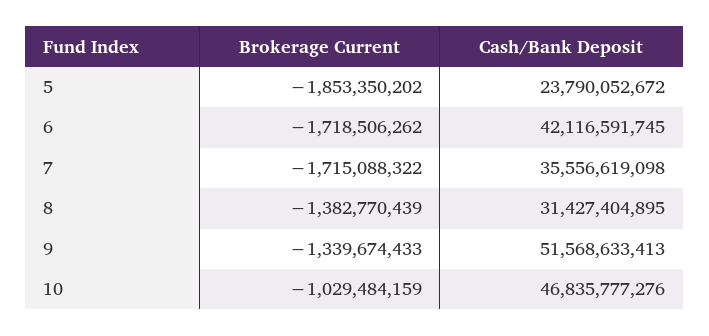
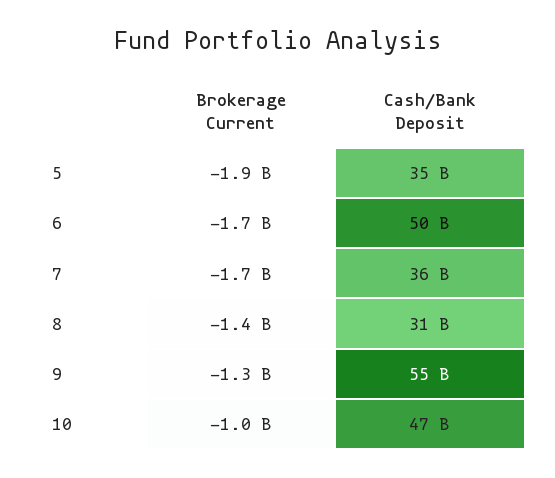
Cash/Bank Deposit, 5: 23790052672 -> 35000000000
Cash/Bank Deposit, 6: 42116591745 -> 50000000000
Cash/Bank Deposit, 9: 51568633413 -> 55000000000

